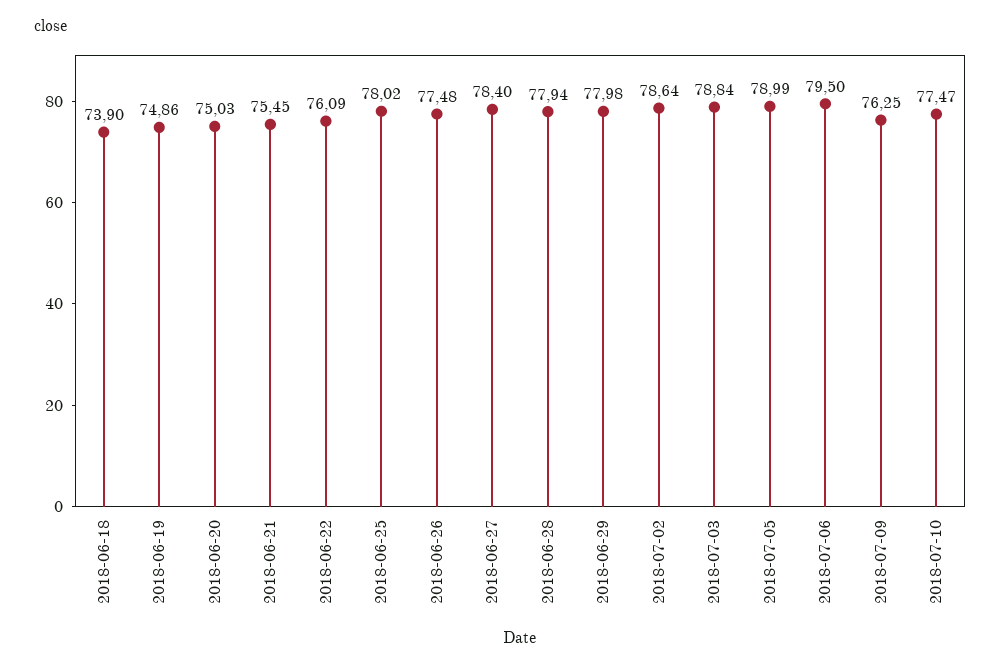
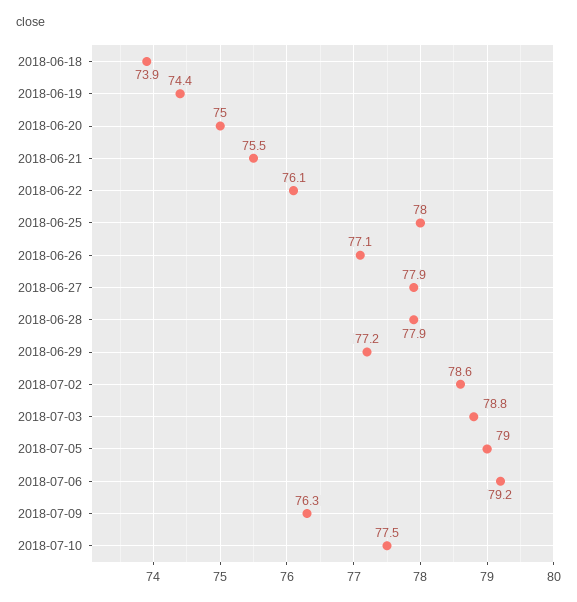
2018-06-19: 74.86 -> 74.4
2018-06-26: 77.48 -> 77.1
2018-06-27: 78.4 -> 77.9
2018-06-29: 77.98 -> 77.2
2018-07-06: 79.5 -> 79.2

